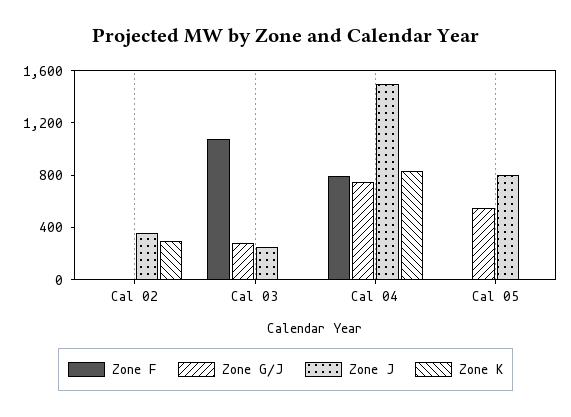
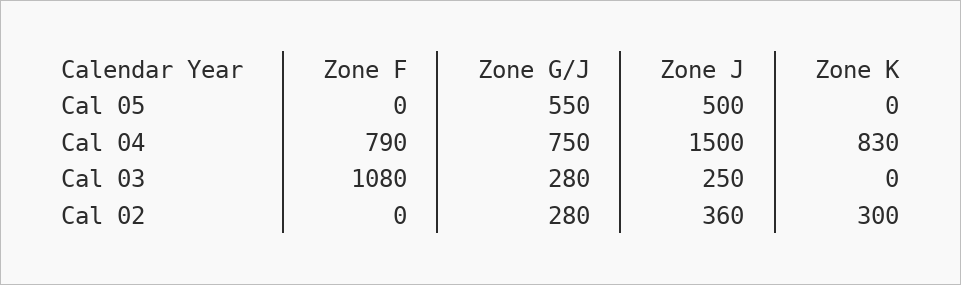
Zone G/J, Cal 02: 0 -> 280
Zone J, Cal 05: 800 -> 500

